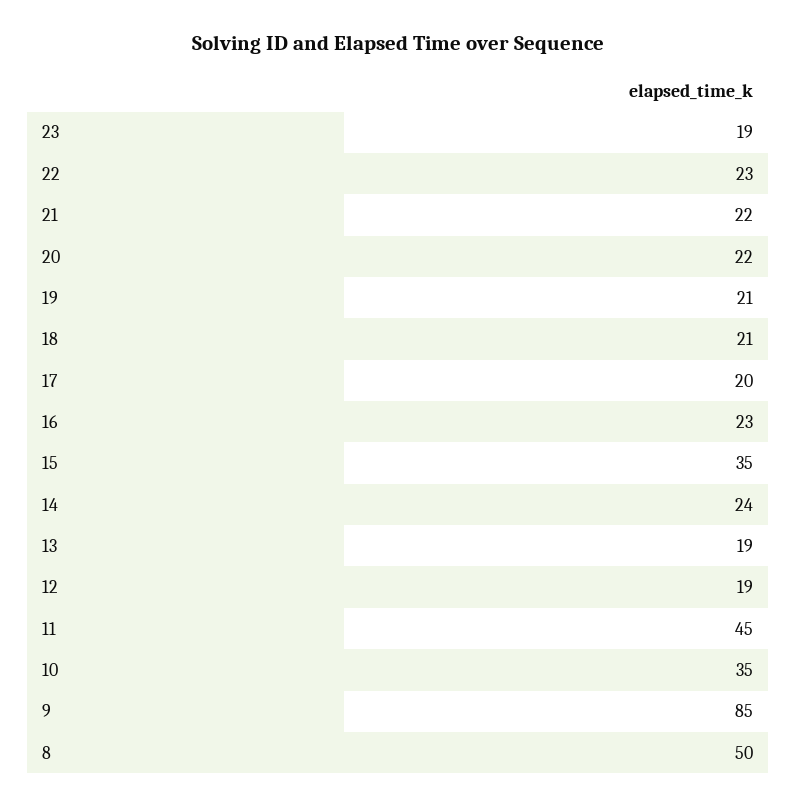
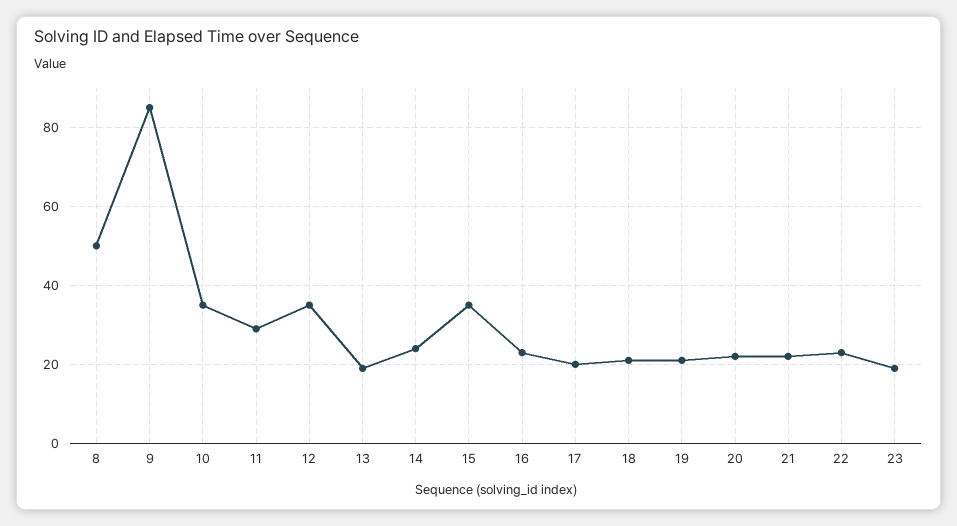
12: 19 -> 35
11: 45 -> 30

